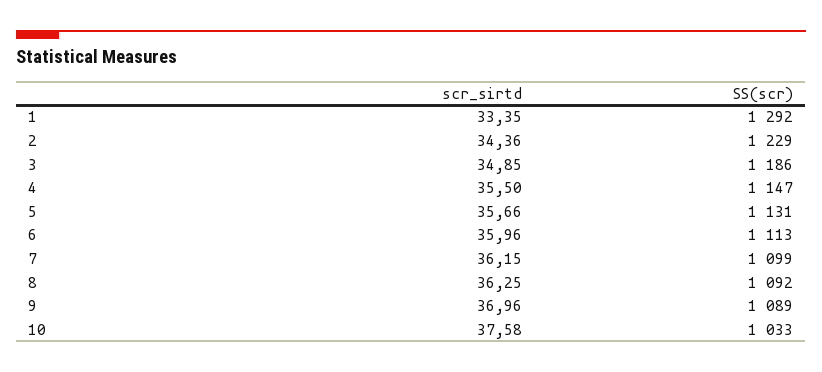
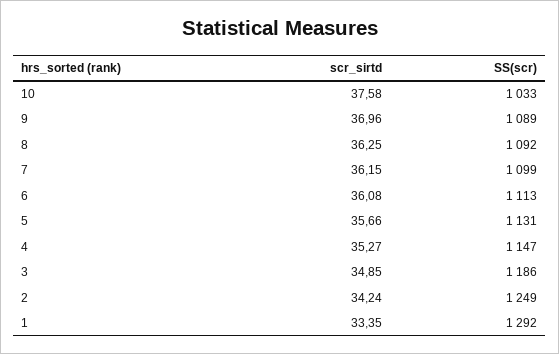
scr_sirtd, 2: 34.36 -> 34.24
SS(scr), 2: 1229 -> 1249
scr_sirtd, 4: 35.5 -> 35.27
scr_sirtd, 6: 35.96 -> 36.08

